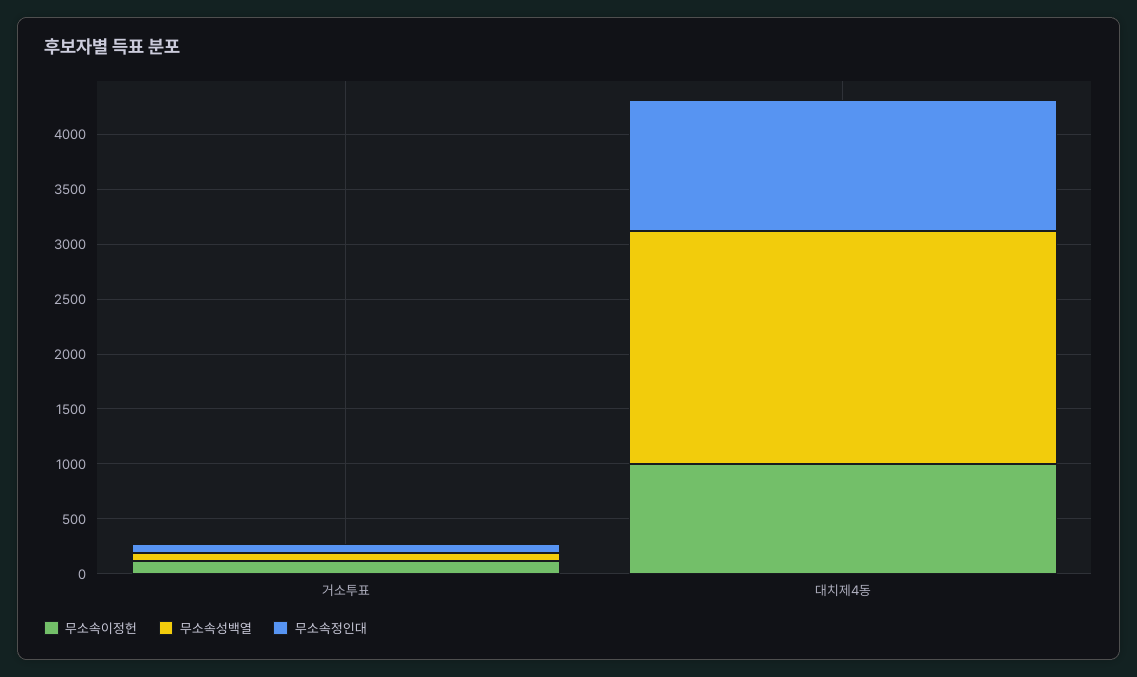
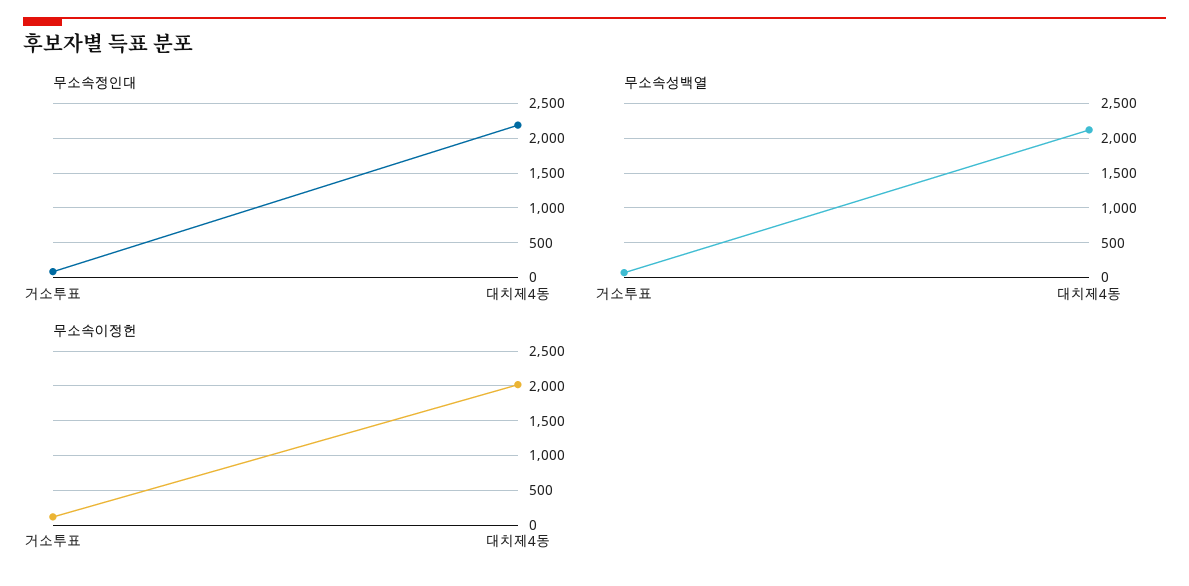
무소속이정헌, 대치제4동: 1000 -> 2000
무소속정인대, 대치제4동: 1200 -> 2200

